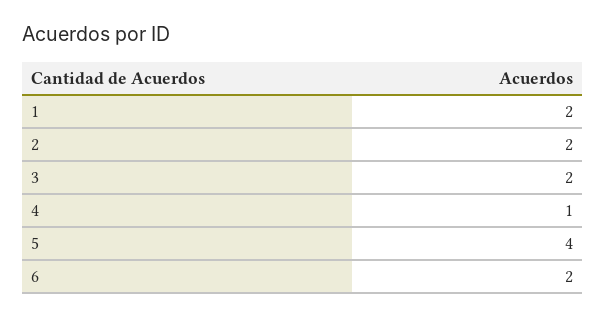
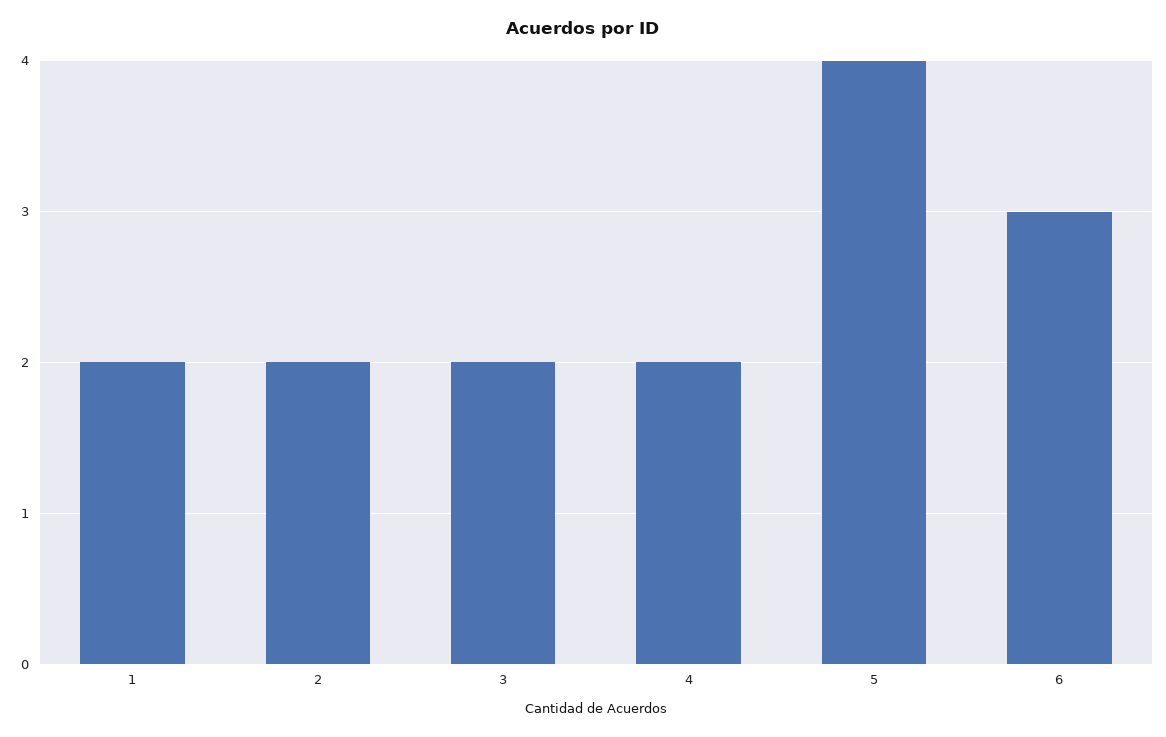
4: 1 -> 2
6: 2 -> 3

